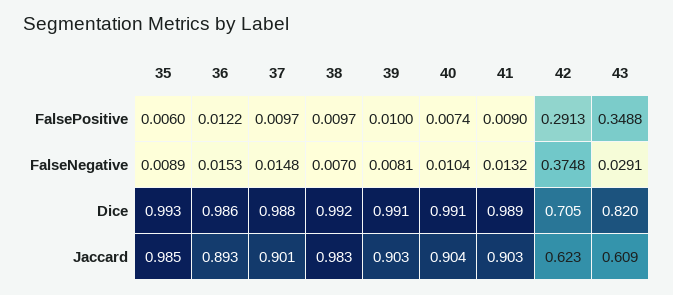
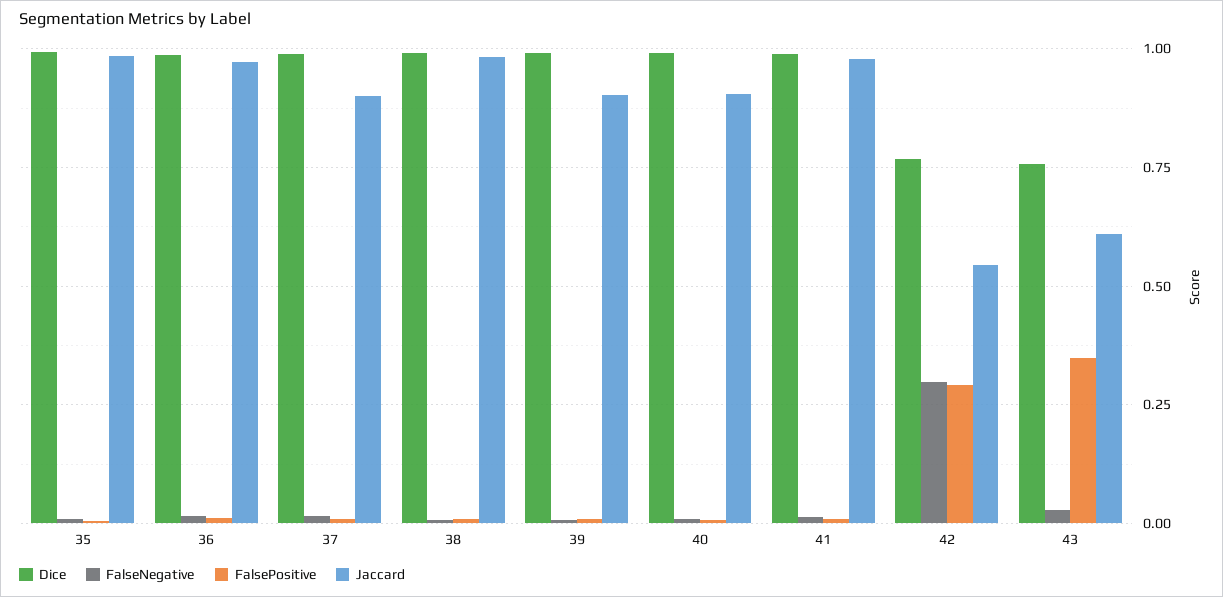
FalseNegative, 42: 0.3748 -> 0.3
Dice, 42: 0.705 -> 0.775
Dice, 43: 0.82 -> 0.75
Jaccard, 36: 0.893 -> 0.975
Jaccard, 41: 0.903 -> 0.975
Jaccard, 42: 0.623 -> 0.55

